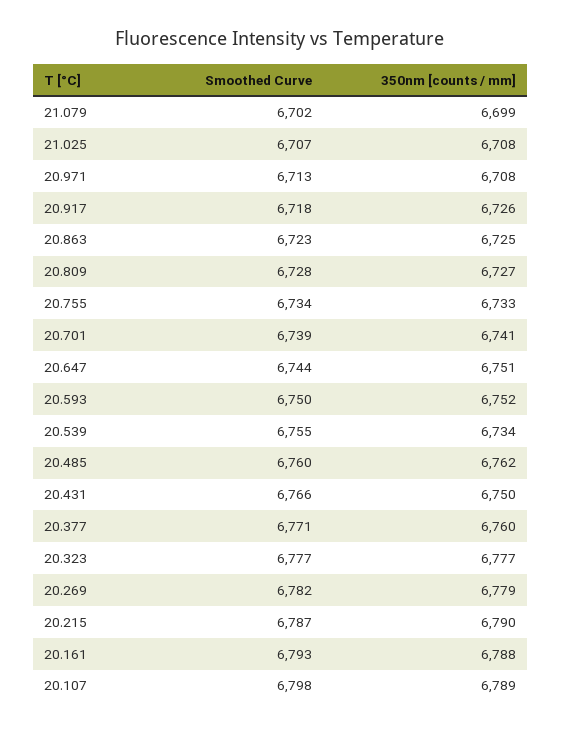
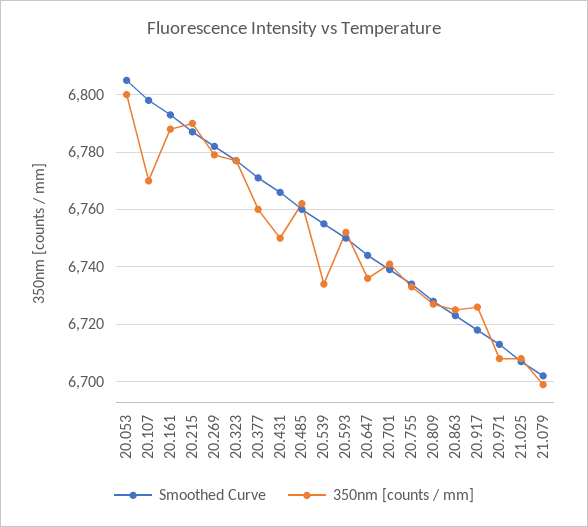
350nm [counts / mm], 20.647: 6751 -> 6735
350nm [counts / mm], 20.107: 6789 -> 6770
Smoothed Curve, 20.053: none -> 6805
350nm [counts / mm], 20.053: none -> 6800

